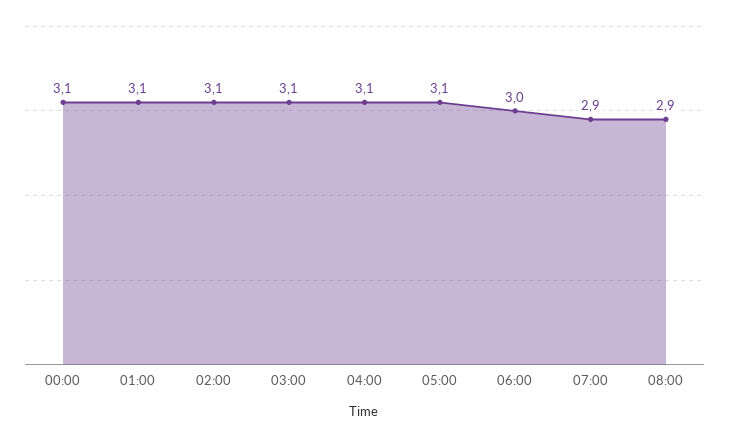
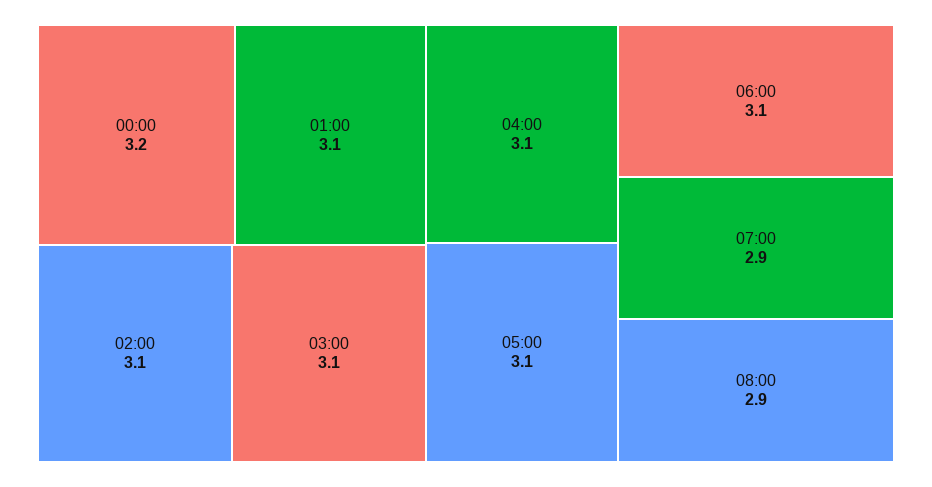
00:00: 3.1 -> 3.2
06:00: 3 -> 3.1

